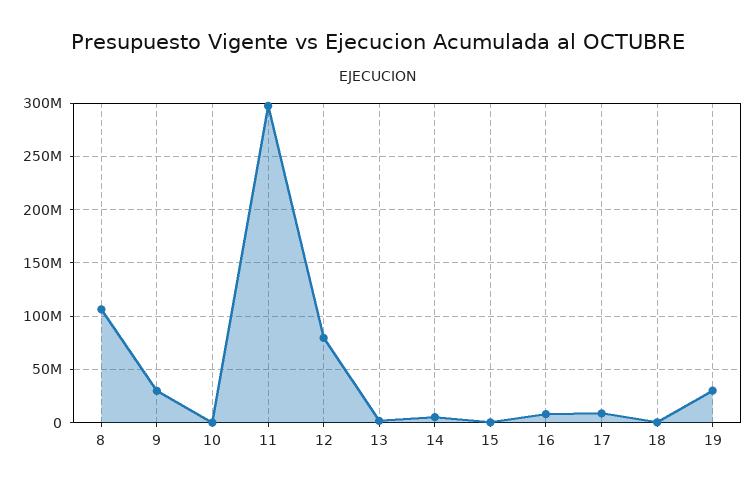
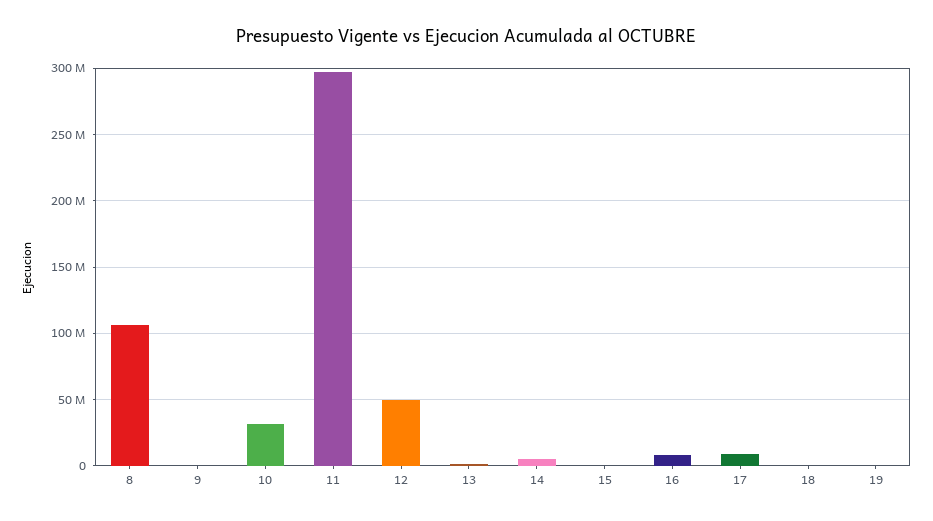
9: 30000000 -> 0
10: 0 -> 30000000
12: 80000000 -> 50000000
19: 30000000 -> 0

